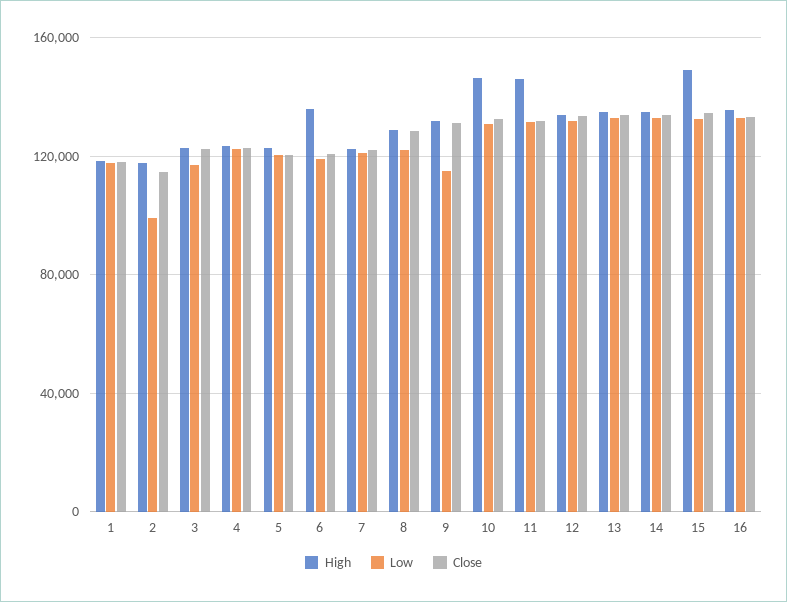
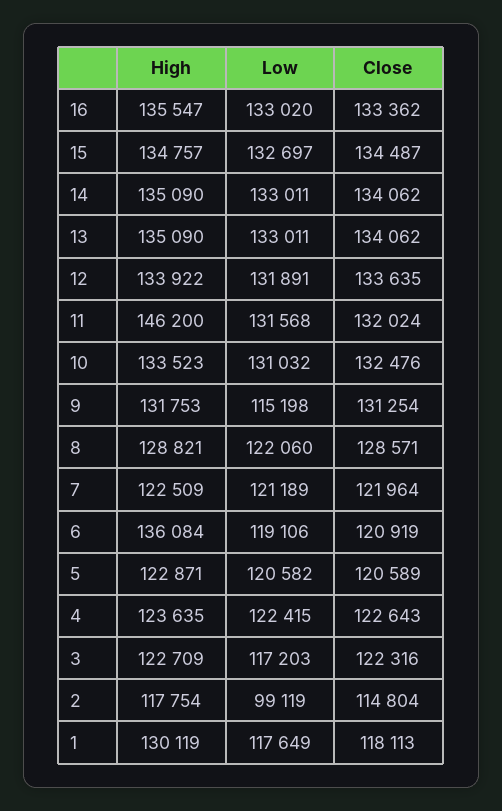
High, 1: 120000 -> 130119
High, 10: 145000 -> 133523
High, 15: 150000 -> 134757

